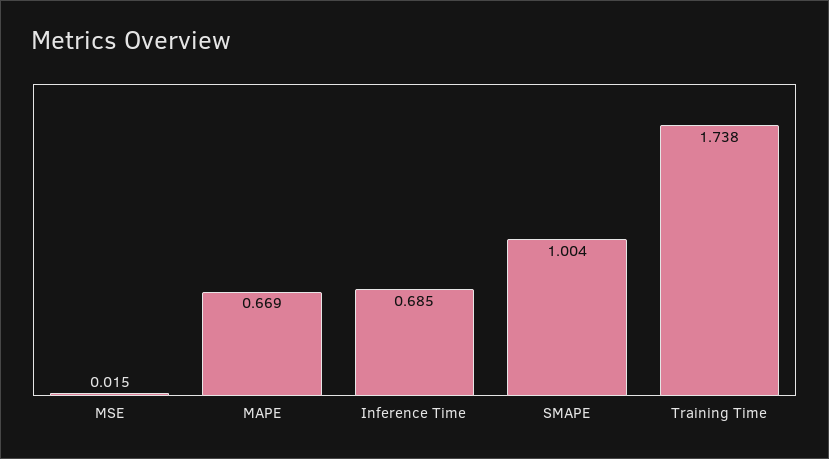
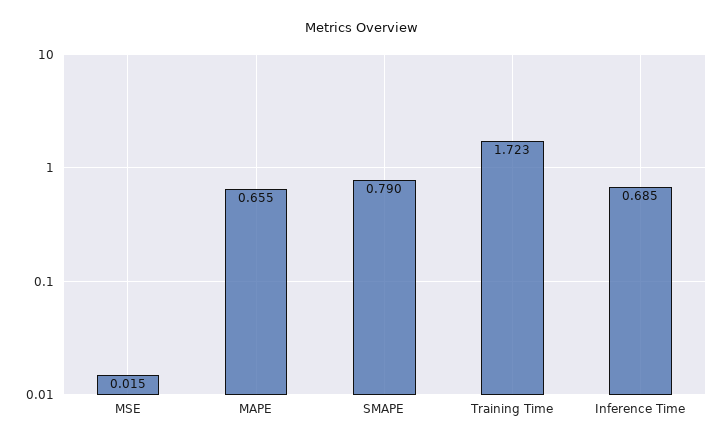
MAPE: 0.669 -> 0.655
SMAPE: 1.004 -> 0.79
Training Time: 1.738 -> 1.723

